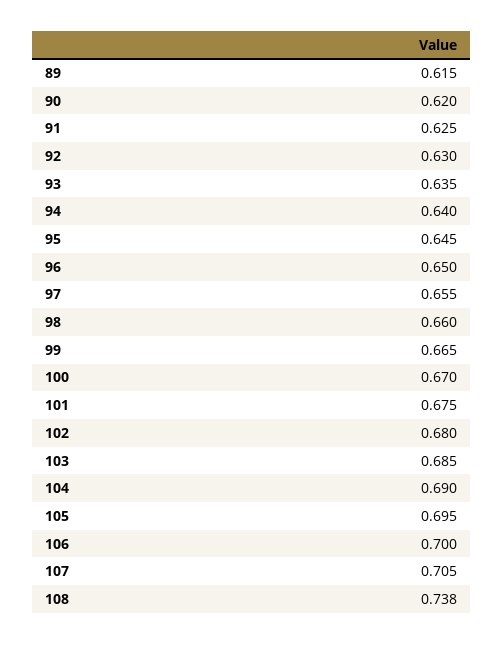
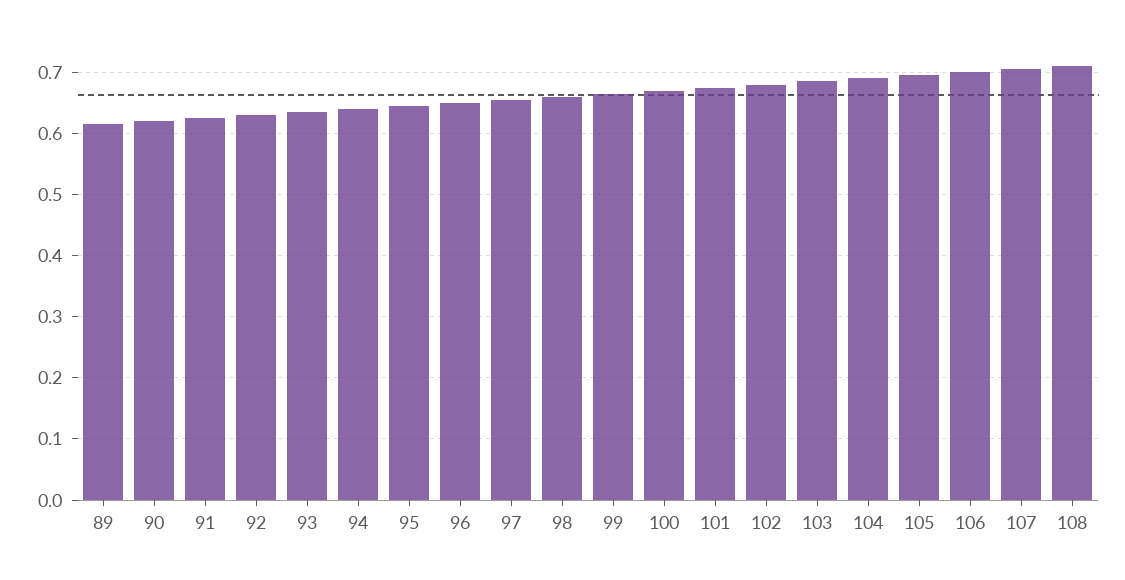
108: 0.738 -> 0.71

